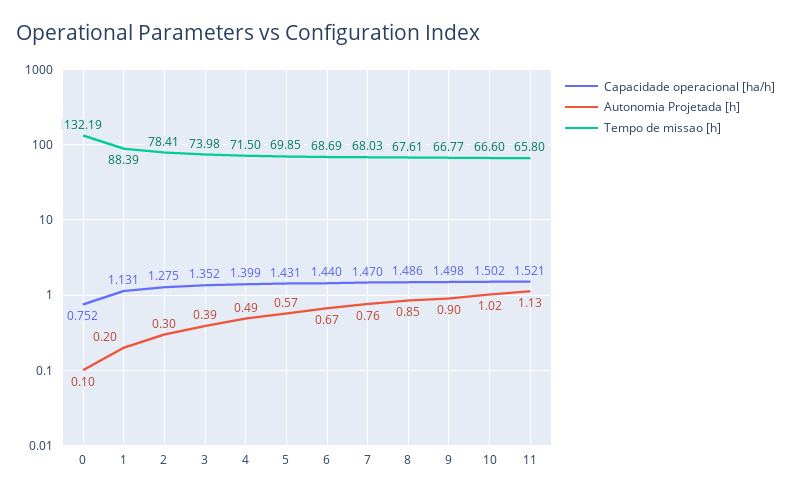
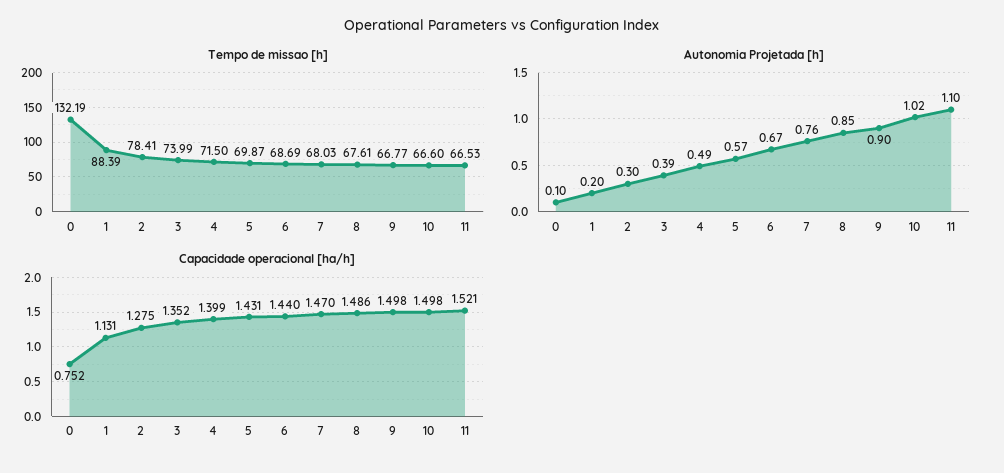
Tempo de missao [h], 3: 73.98 -> 73.99
Tempo de missao [h], 5: 69.85 -> 69.87
Capacidade operacional [ha/h], 10: 1.502 -> 1.498
Autonomia Projetada [h], 11: 1.13 -> 1.1
Tempo de missao [h], 11: 65.8 -> 66.53

